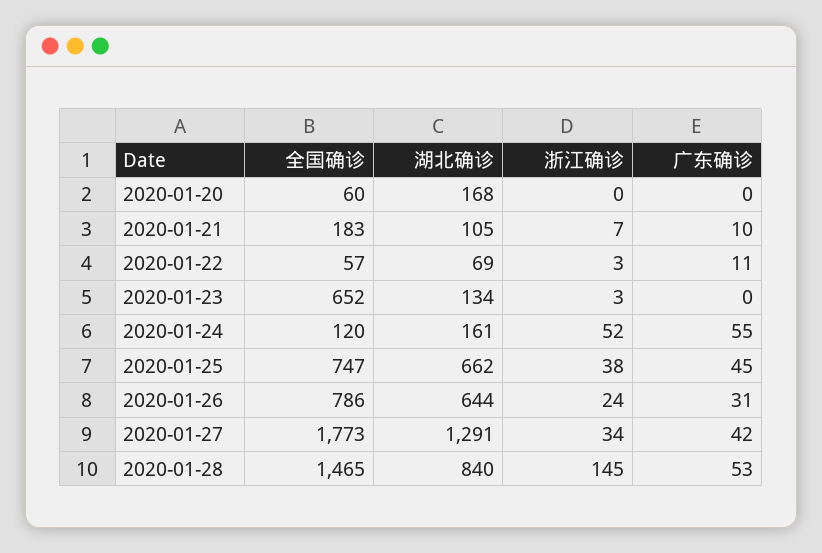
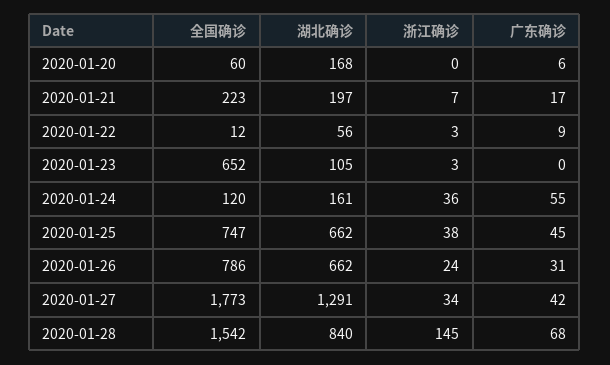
广东确诊, 2020-01-20: 0 -> 6
全国确诊, 2020-01-21: 183 -> 223
湖北确诊, 2020-01-21: 105 -> 197
广东确诊, 2020-01-21: 10 -> 17
全国确诊, 2020-01-22: 57 -> 12
湖北确诊, 2020-01-22: 69 -> 56
广东确诊, 2020-01-22: 11 -> 9
湖北确诊, 2020-01-23: 134 -> 105
浙江确诊, 2020-01-24: 52 -> 36
湖北确诊, 2020-01-26: 644 -> 662
全国确诊, 2020-01-28: 1465 -> 1542
广东确诊, 2020-01-28: 53 -> 68

